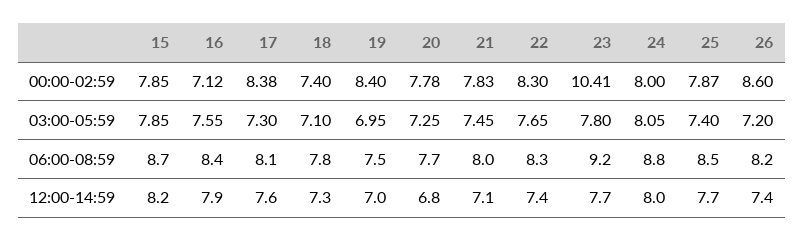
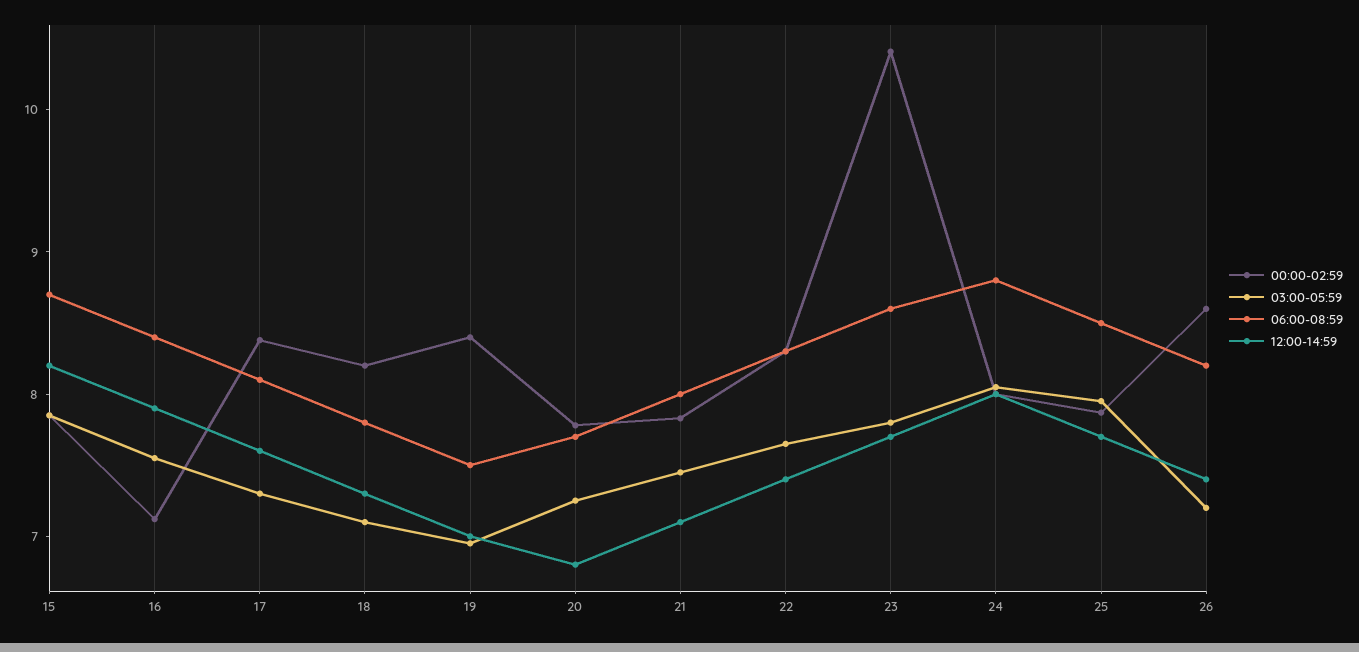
00:00-02:59, 18: 7.4 -> 8.2
03:00-05:59, 25: 7.4 -> 8
06:00-08:59, 23: 9.2 -> 8.6

